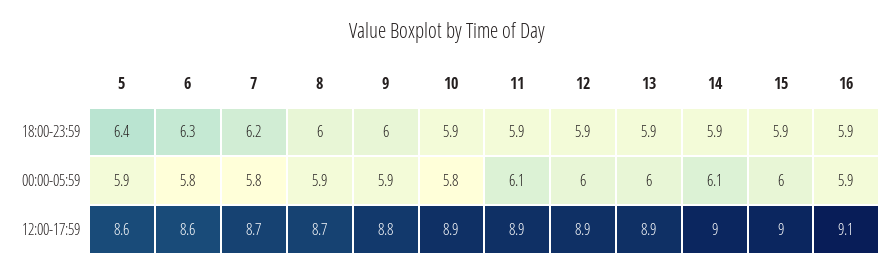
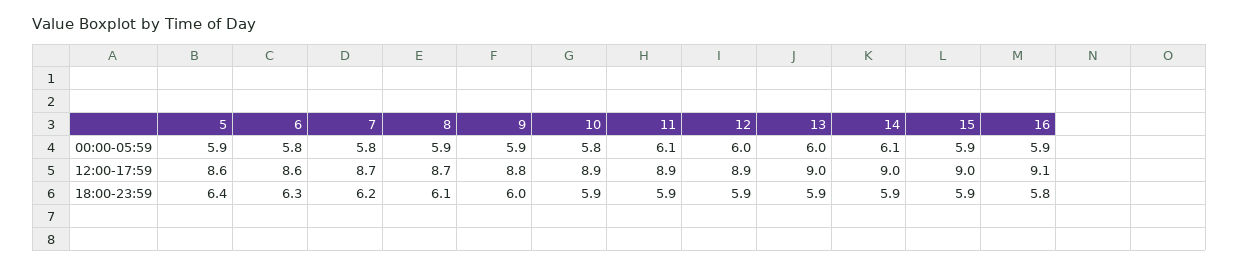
8, 18:00-23:59: 6 -> 6.1
16, 18:00-23:59: 5.9 -> 5.8
15, 00:00-05:59: 6 -> 5.9
13, 12:00-17:59: 8.9 -> 9

